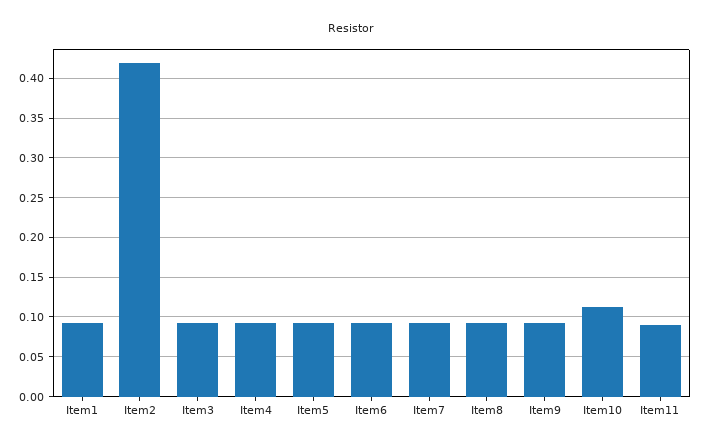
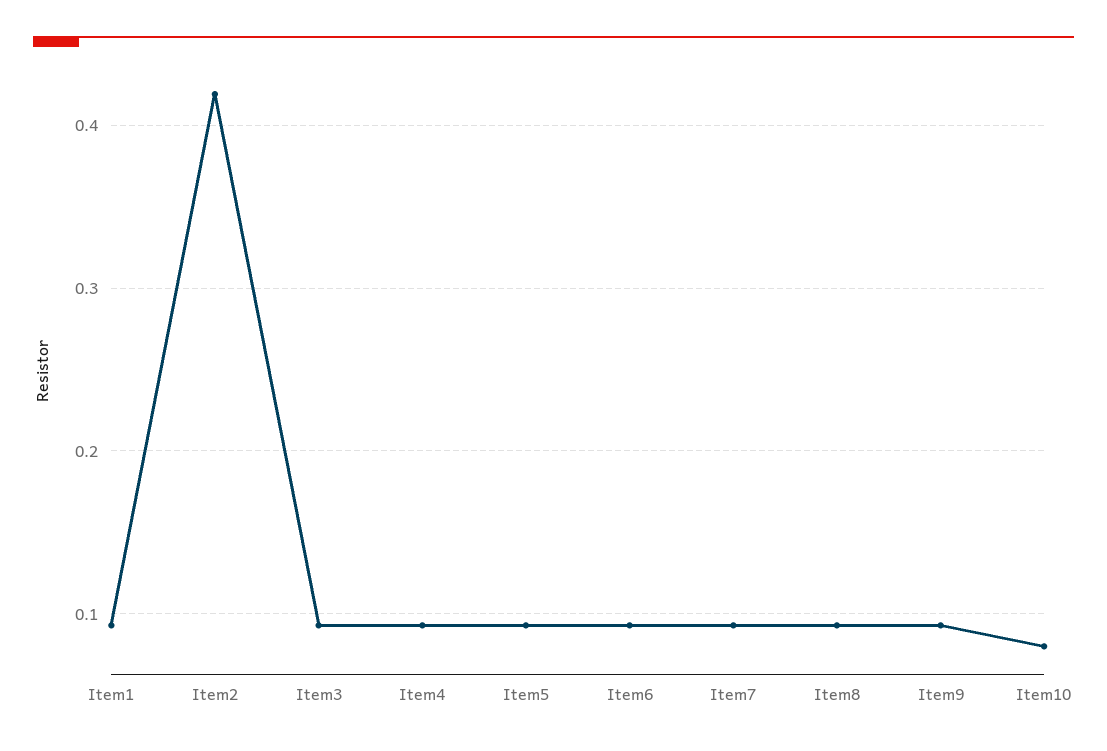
Item10: 0.11 -> 0.08
Item11: 0.09 -> none

